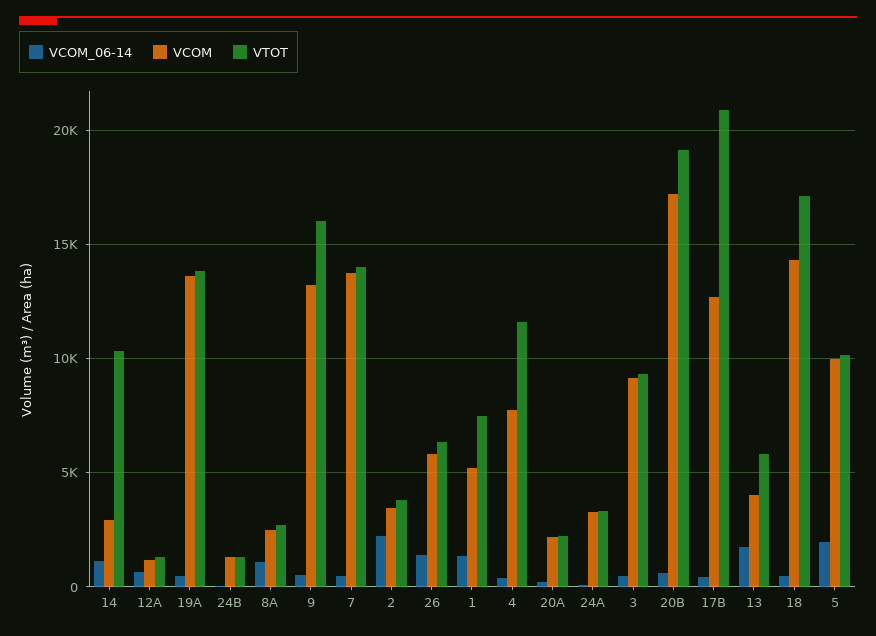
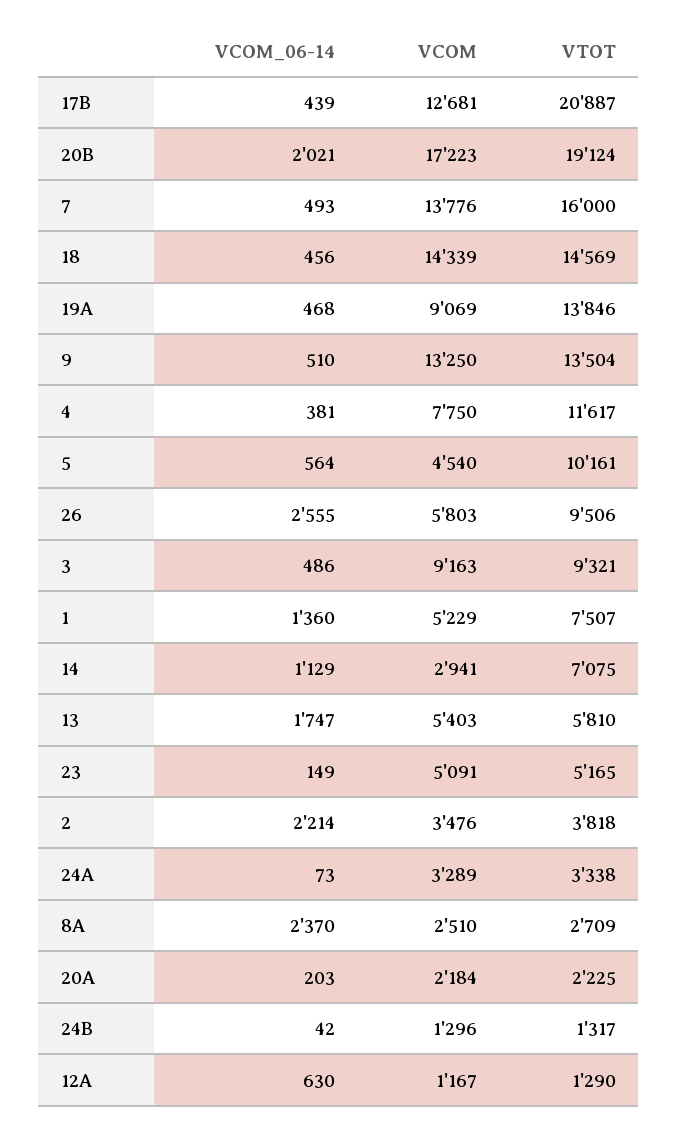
VTOT, 14: 10500 -> 7075
VCOM, 19A: 13500 -> 9069
VCOM_06-14, 8A: 1000 -> 2370
VTOT, 9: 16000 -> 13504
VTOT, 7: 14000 -> 16000
VCOM_06-14, 26: 1500 -> 2555
VTOT, 26: 6500 -> 9506
VCOM_06-14, 20B: 500 -> 2021
VCOM, 13: 4000 -> 5403
VTOT, 18: 17000 -> 14569
VCOM_06-14, 5: 2000 -> 564
VCOM, 5: 10000 -> 4540
VCOM_06-14, 23: none -> 149
VCOM, 23: none -> 5091
VTOT, 23: none -> 5165

